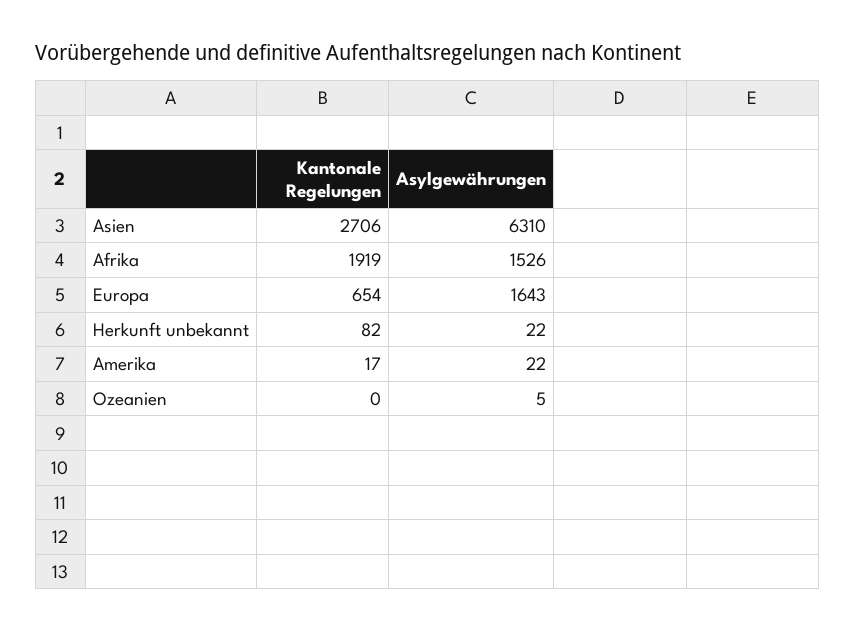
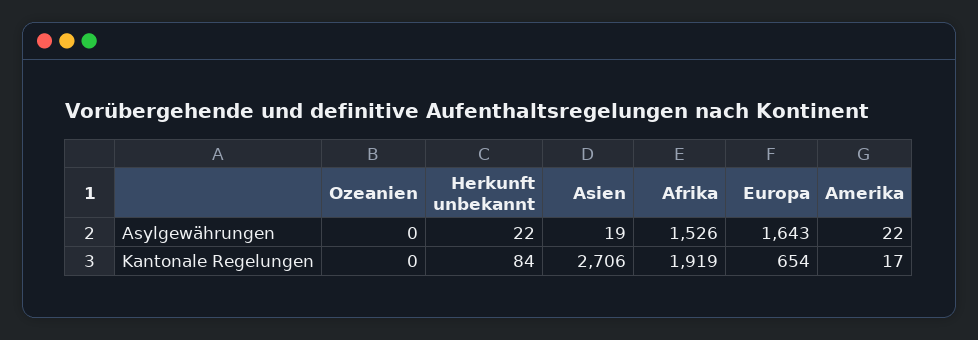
Asylgewährungen, Asien: 6310 -> 19
Kantonale Regelungen, Herkunft unbekannt: 82 -> 84
Asylgewährungen, Ozeanien: 5 -> 0

